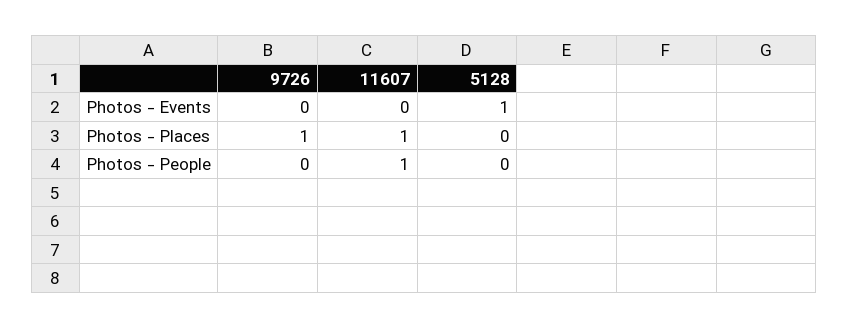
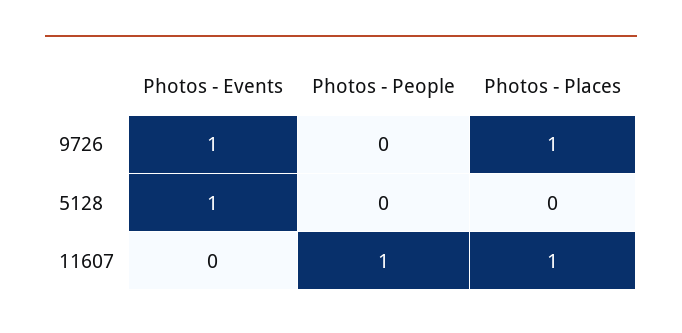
9726, Photos - Events: 0 -> 1

